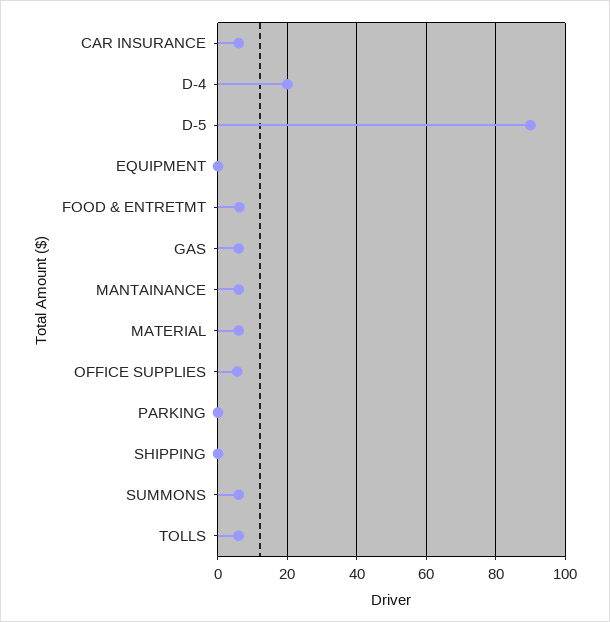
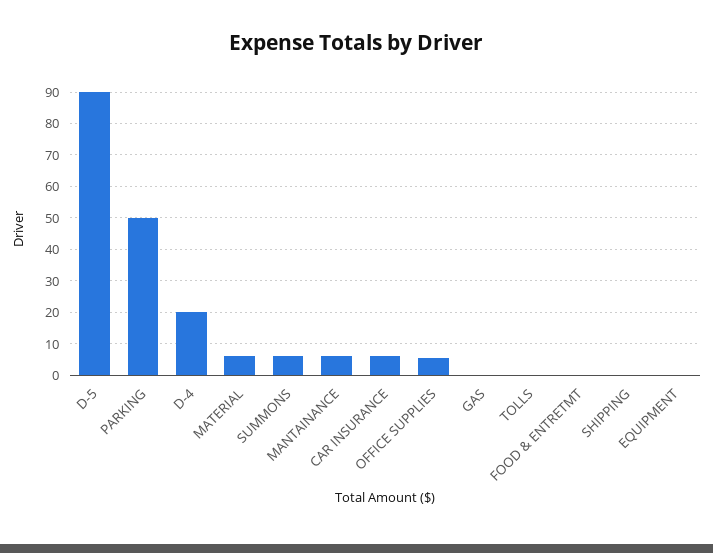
FOOD & ENTRETMT: 6 -> 0
GAS: 6 -> 0
PARKING: 0 -> 50
TOLLS: 6 -> 0

